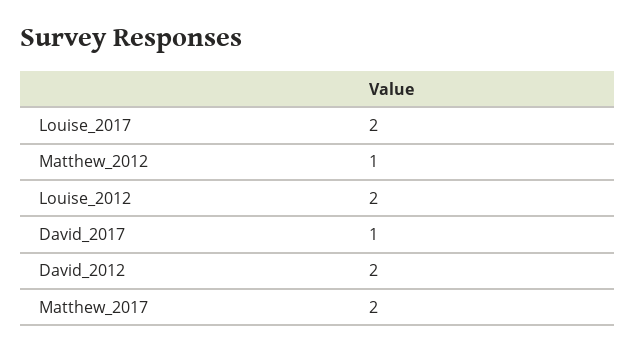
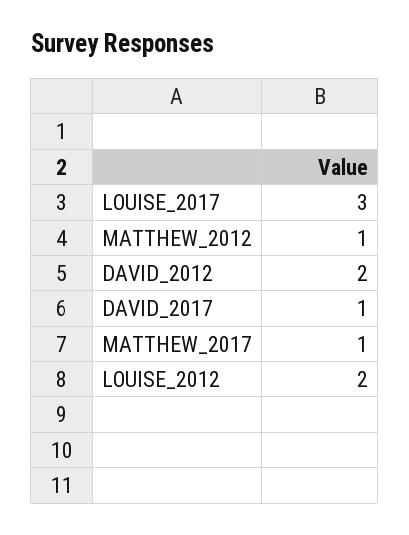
Louise_2017: 2 -> 3
Matthew_2017: 2 -> 1

